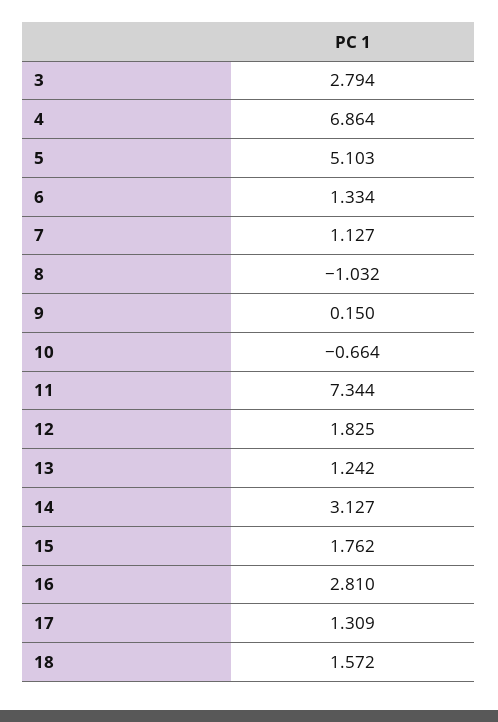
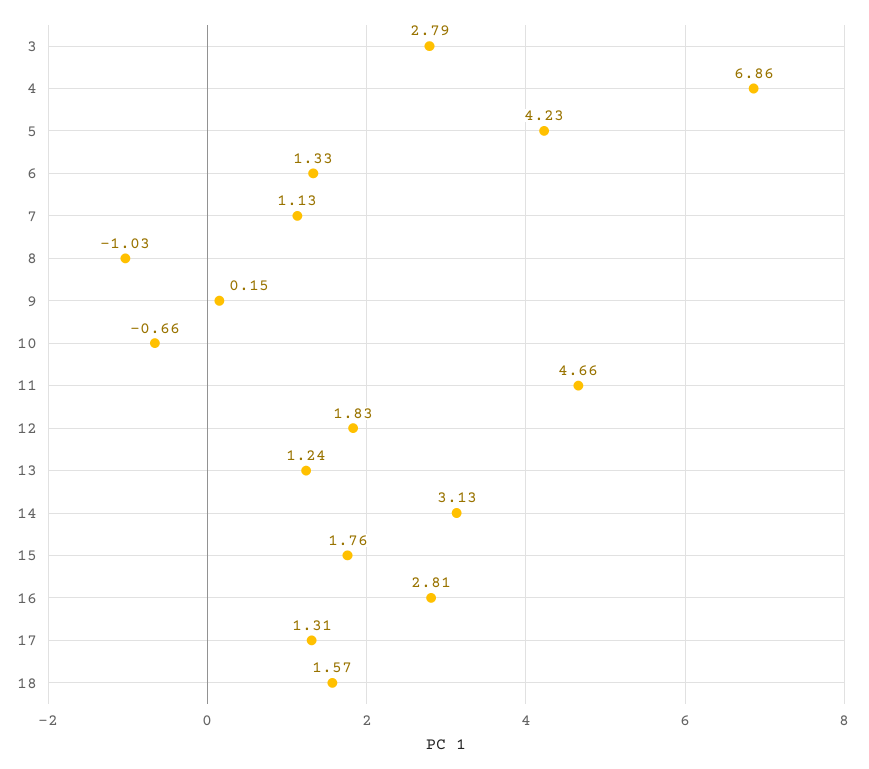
5: 5.103 -> 4.23
11: 7.344 -> 4.66

